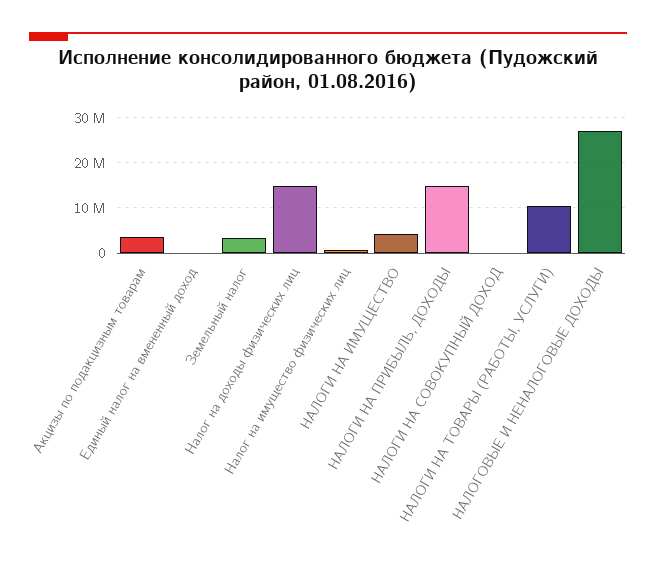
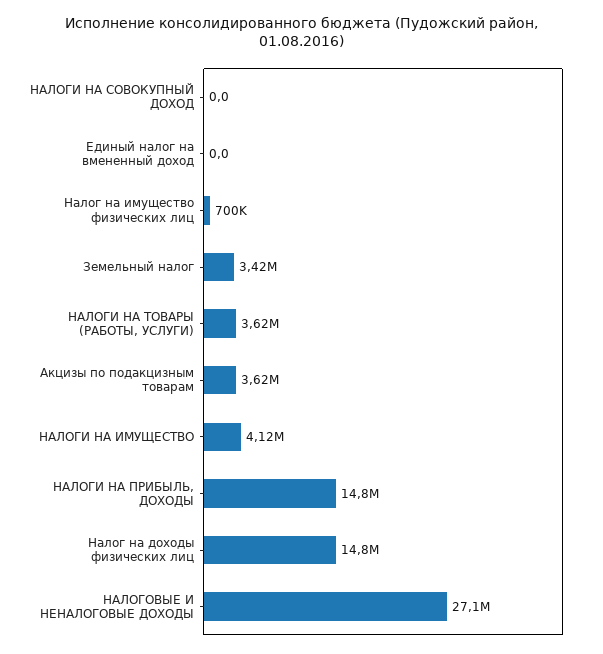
НАЛОГИ НА ТОВАРЫ (РАБОТЫ, УСЛУГИ): 10000000 -> 3620000

